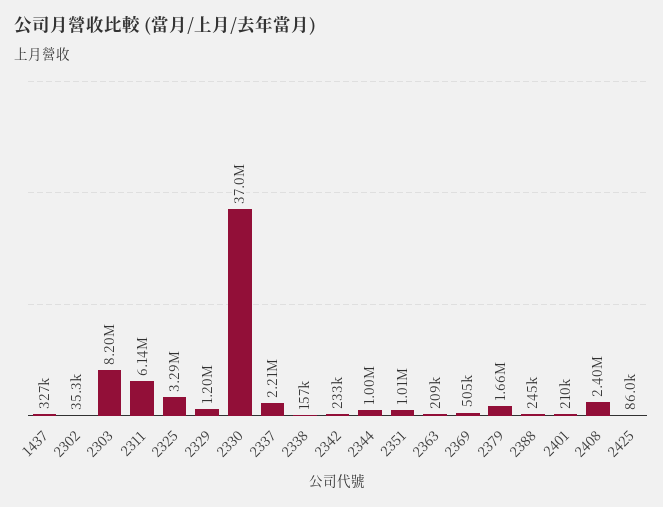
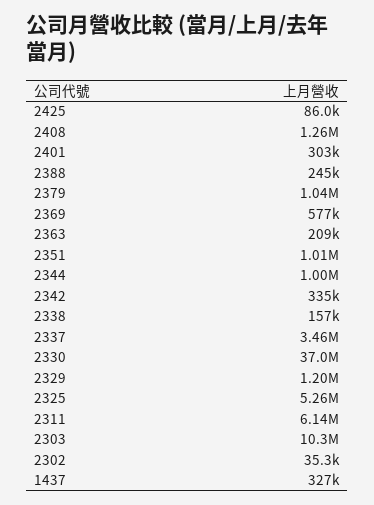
2303: 8200000 -> 10300000
2325: 3290000 -> 5260000
2337: 2210000 -> 3460000
2342: 233000 -> 335000
2369: 505000 -> 577000
2379: 1660000 -> 1040000
2401: 210000 -> 303000
2408: 2400000 -> 1260000

